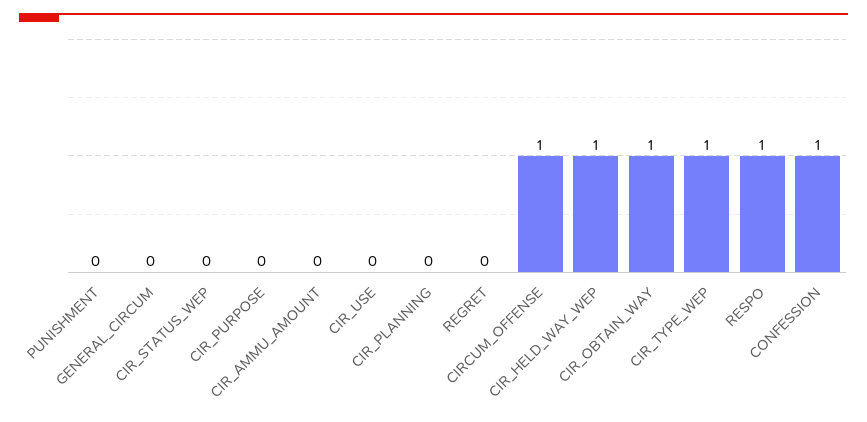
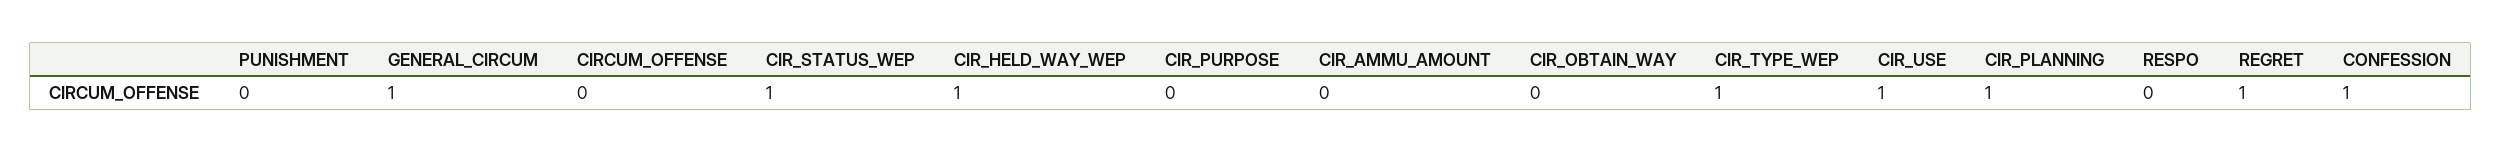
GENERAL_CIRCUM: 0 -> 1
CIR_STATUS_WEP: 0 -> 1
CIR_USE: 0 -> 1
CIR_PLANNING: 0 -> 1
REGRET: 0 -> 1
CIRCUM_OFFENSE: 1 -> 0
CIR_OBTAIN_WAY: 1 -> 0
RESPO: 1 -> 0

